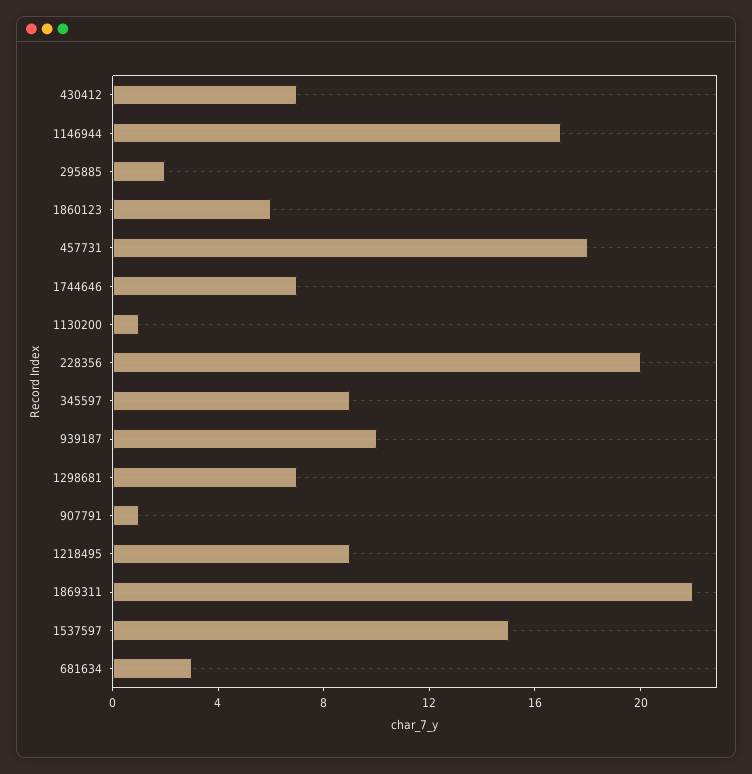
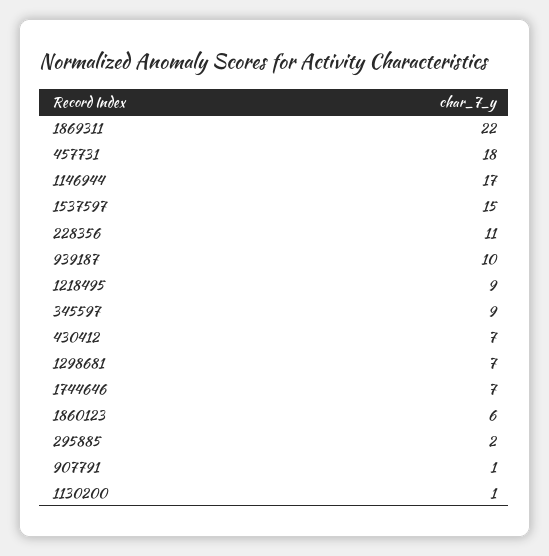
228356: 20 -> 11
681634: 3 -> none

